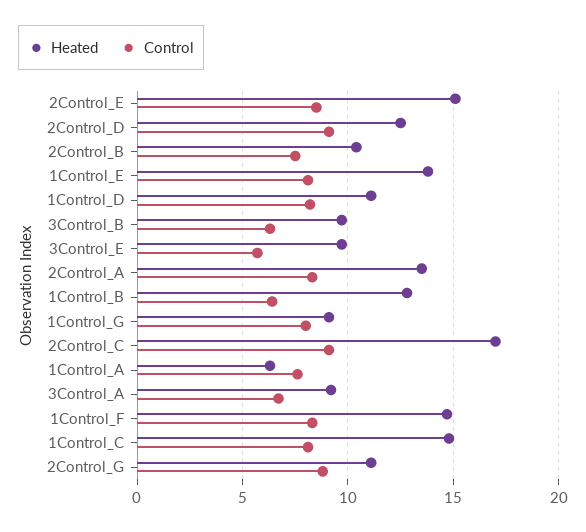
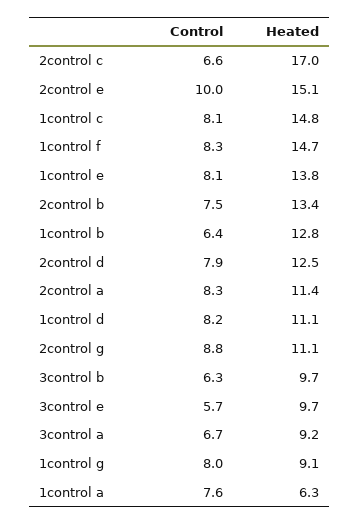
Control, 2Control_E: 8.5 -> 10
Control, 2Control_D: 9 -> 7.9
Heated, 2Control_B: 10.5 -> 13.4
Heated, 2Control_A: 13.5 -> 11.4
Control, 2Control_C: 9 -> 6.6

